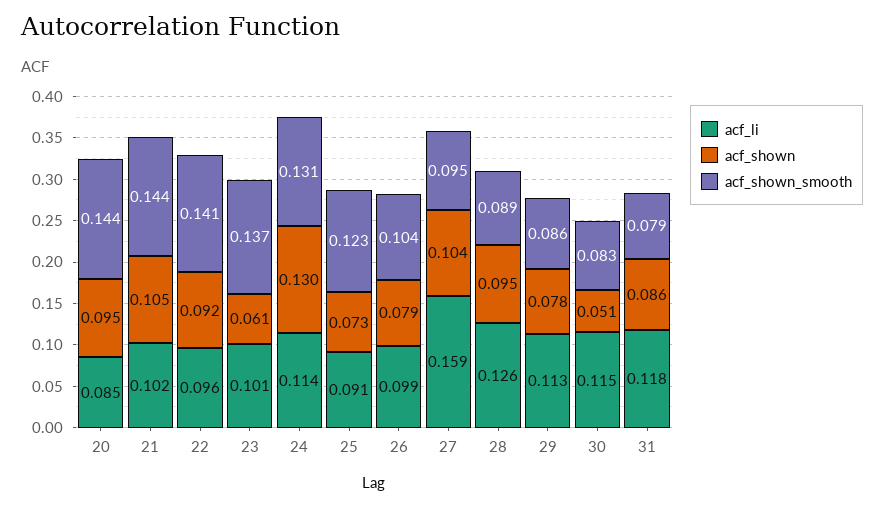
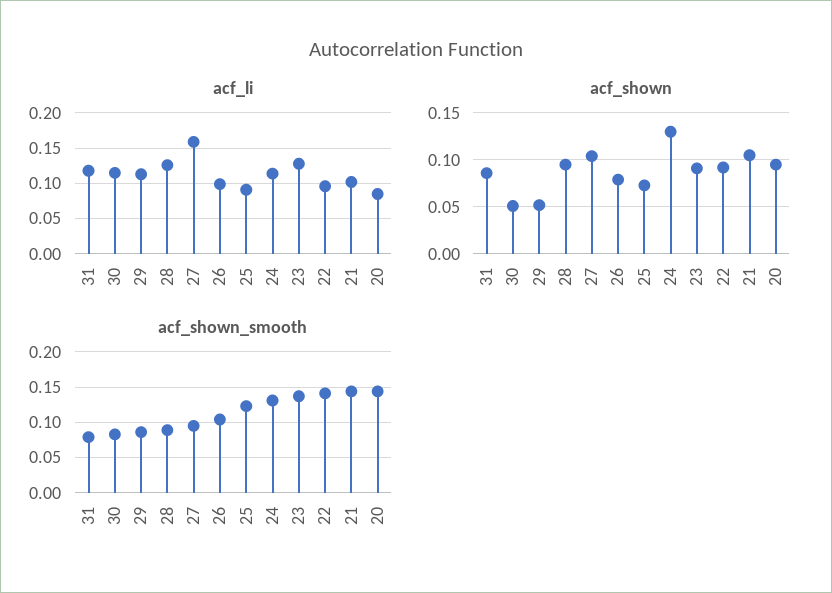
acf_li, 23: 0.101 -> 0.13
acf_shown, 23: 0.061 -> 0.09
acf_shown, 29: 0.078 -> 0.05

